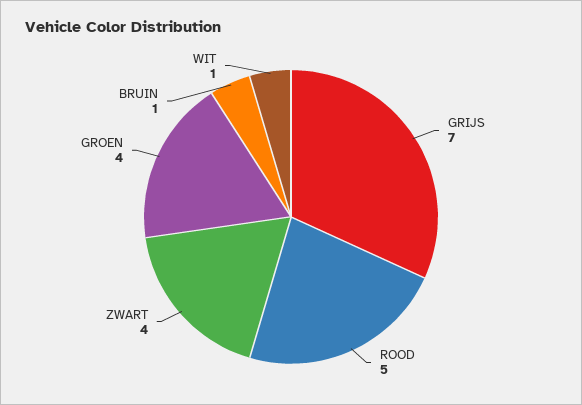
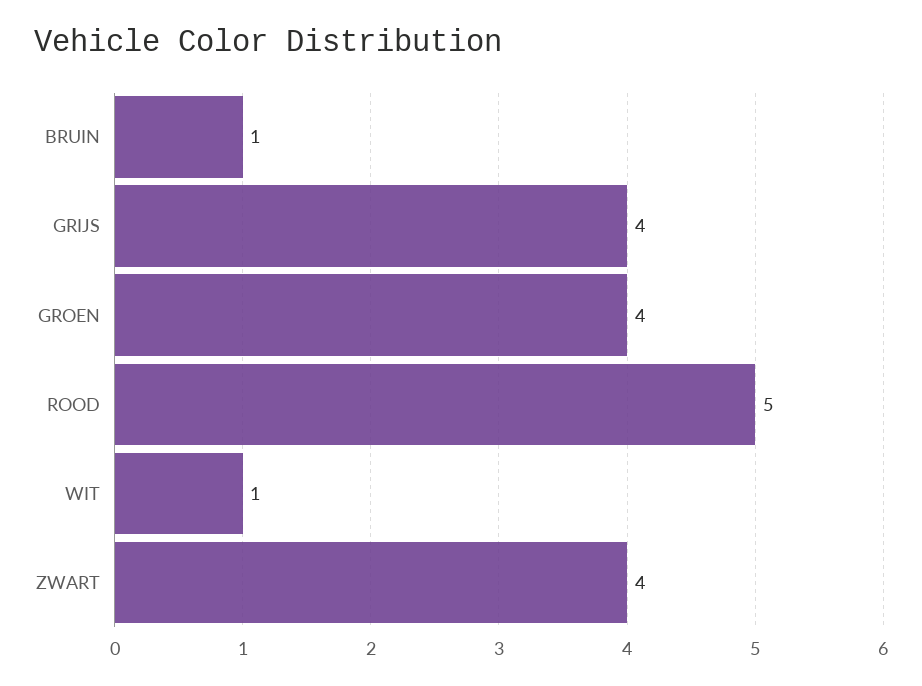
GRIJS: 7 -> 4

